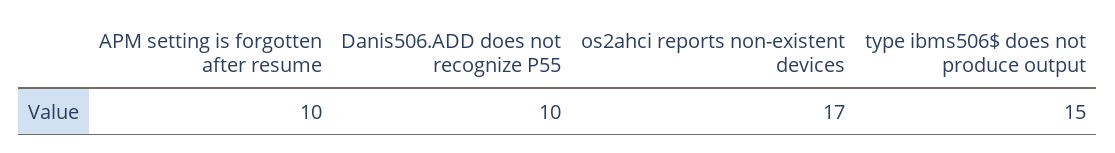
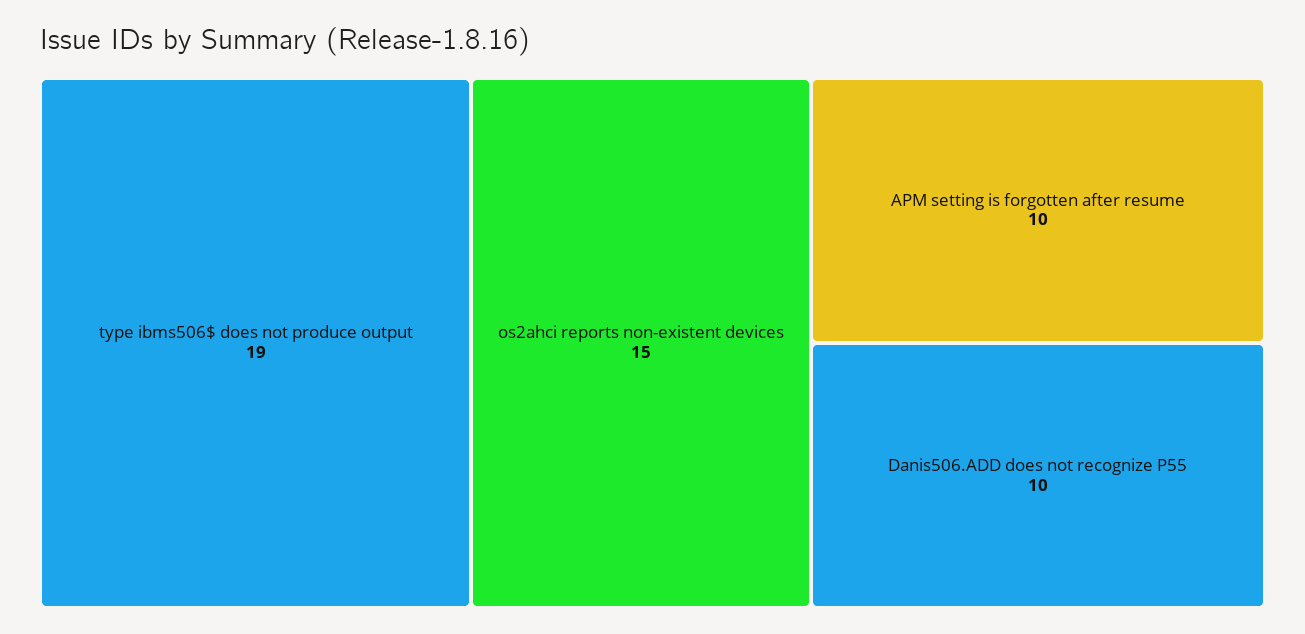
os2ahci reports non-existent devices: 17 -> 15
type ibms506$ does not produce output: 15 -> 19

